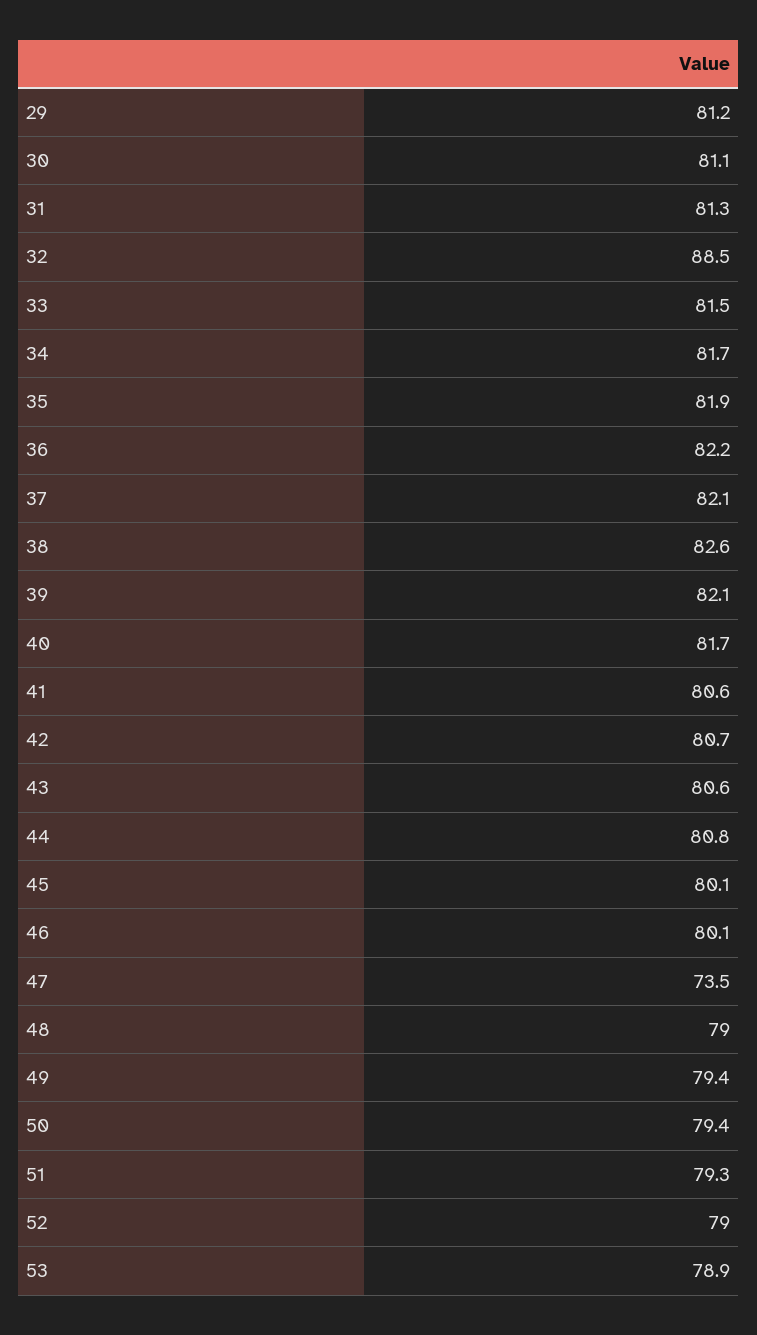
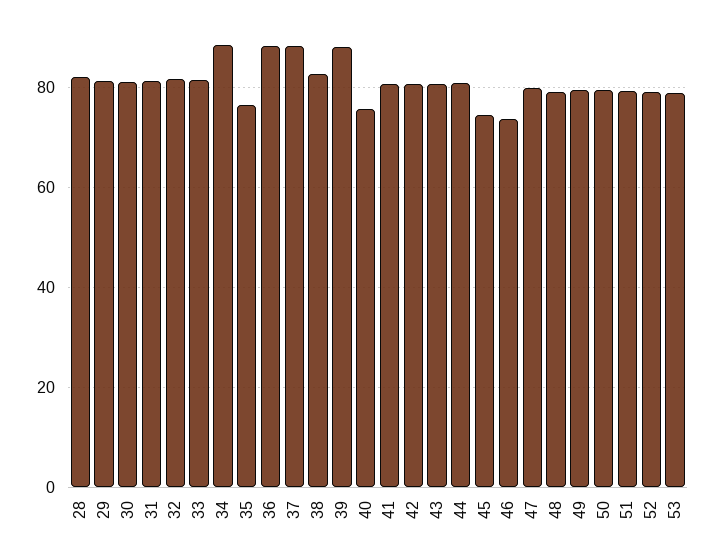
32: 88.5 -> 82
34: 81.7 -> 88
35: 81.9 -> 76
36: 82.2 -> 88
37: 82.1 -> 88
39: 82.1 -> 88
40: 81.7 -> 76
45: 80.1 -> 74
46: 80.1 -> 74
47: 73.5 -> 80
28: none -> 82

